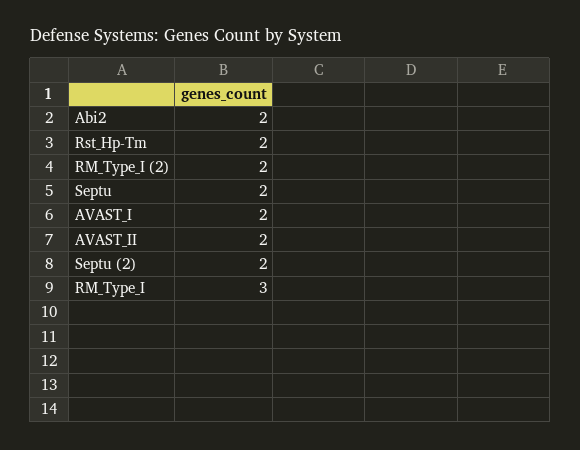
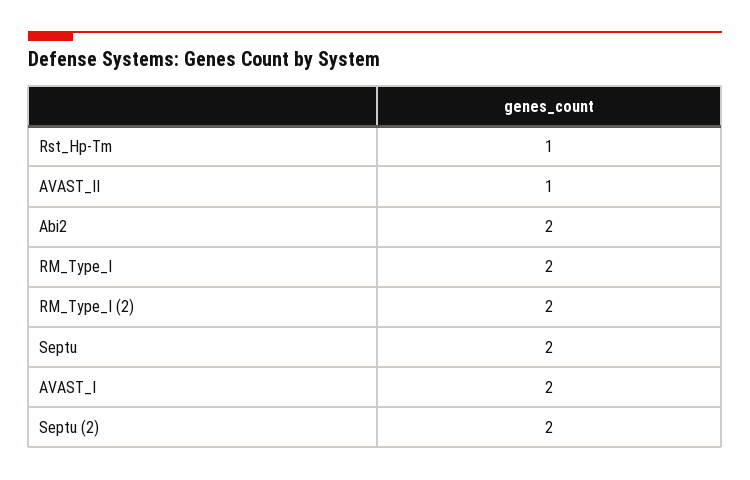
Rst_Hp-Tm: 2 -> 1
AVAST_II: 2 -> 1
RM_Type_I: 3 -> 2

